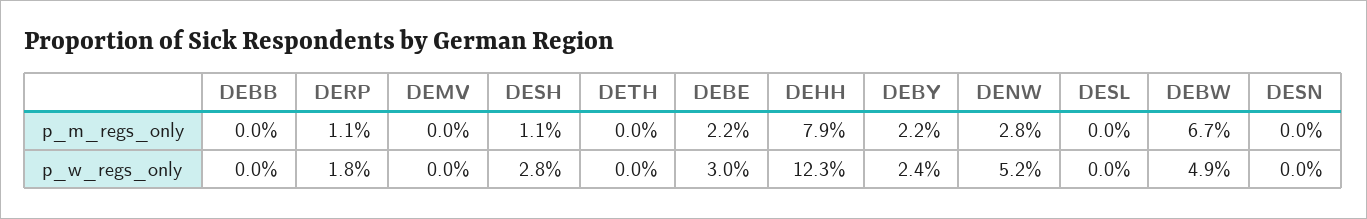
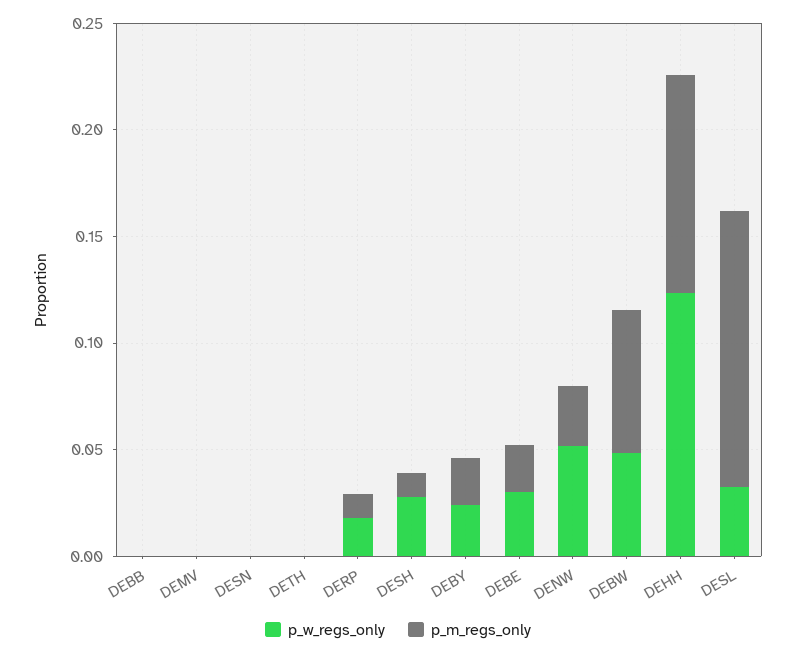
p_m_regs_only, DEHH: 0.079 -> 0.1
p_m_regs_only, DESL: 0 -> 0.13
p_w_regs_only, DESL: 0 -> 0.03

